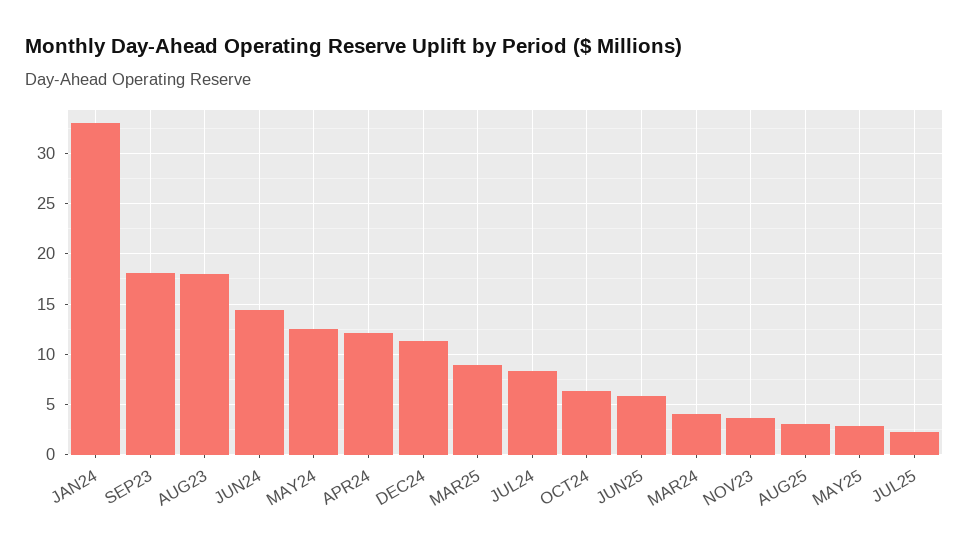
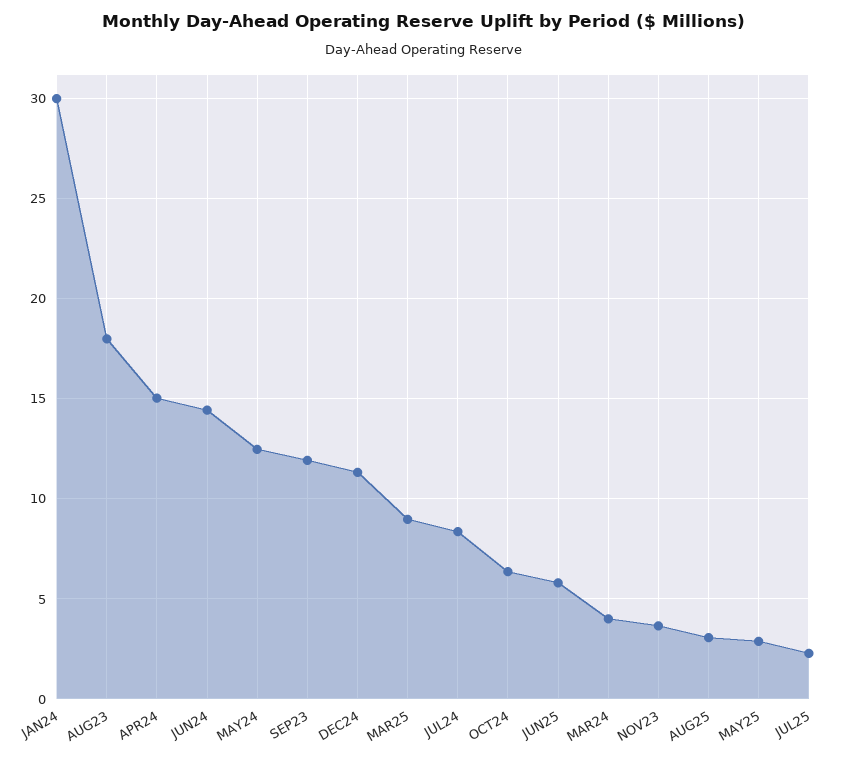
JAN24: 33 -> 30
SEP23: 18 -> 12
APR24: 12 -> 15

